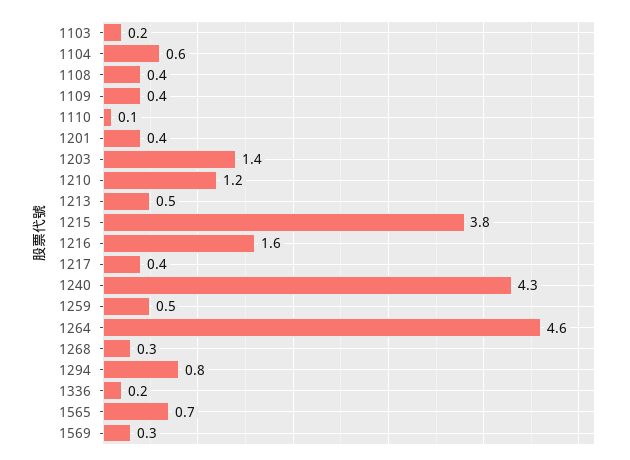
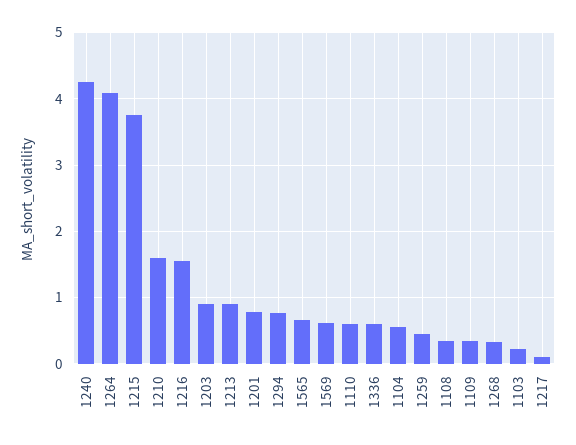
1110: 0.1 -> 0.6
1201: 0.4 -> 0.8
1203: 1.4 -> 0.9
1210: 1.2 -> 1.6
1213: 0.5 -> 0.9
1217: 0.4 -> 0.1
1264: 4.6 -> 4.1
1336: 0.2 -> 0.6
1569: 0.3 -> 0.6

